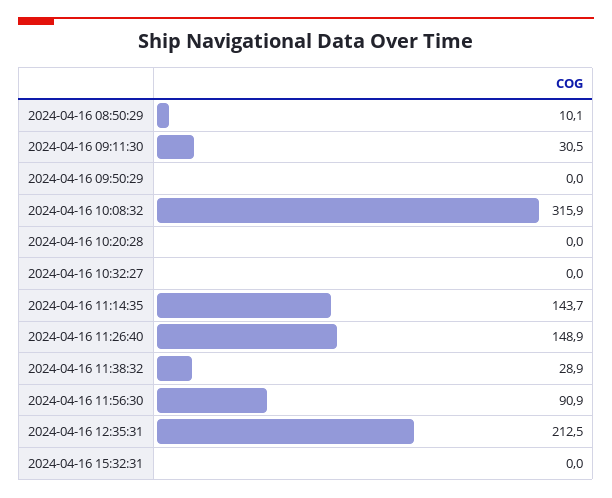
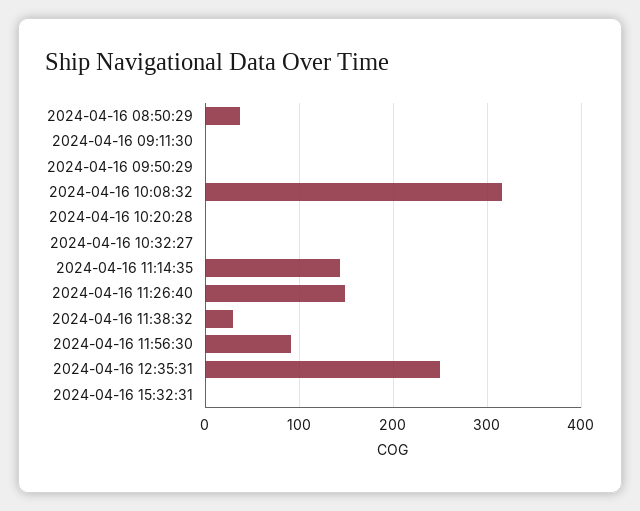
2024-04-16 08:50:29: 10.1 -> 40
2024-04-16 09:11:30: 30.5 -> 0
2024-04-16 12:35:31: 212.5 -> 250

